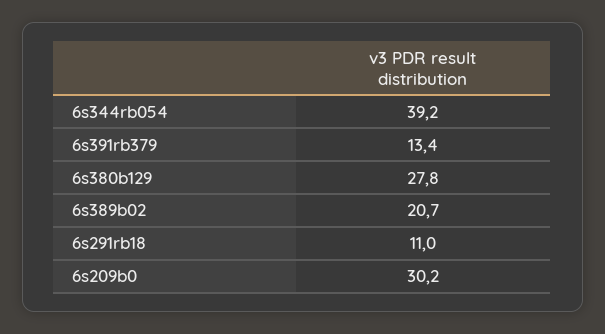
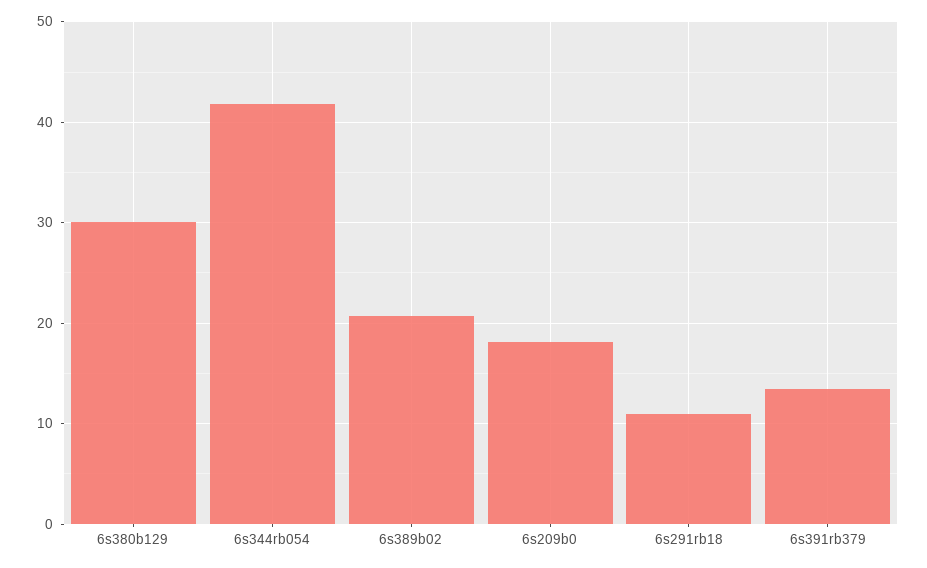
6s344rb054: 39.2 -> 42
6s380b129: 27.8 -> 30
6s209b0: 30.2 -> 18

